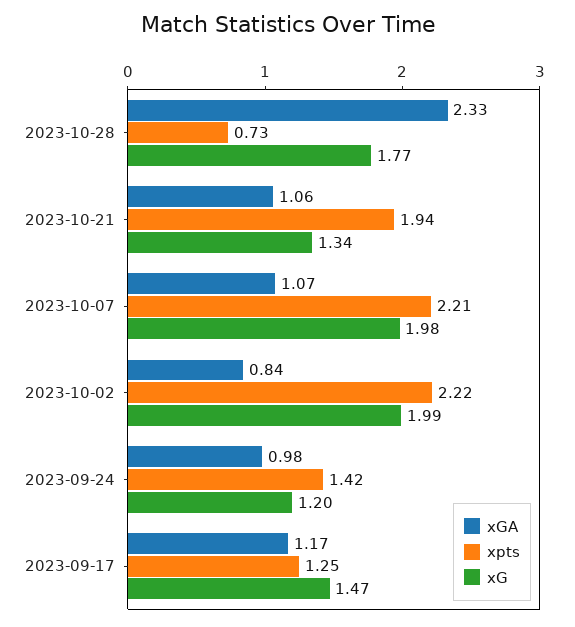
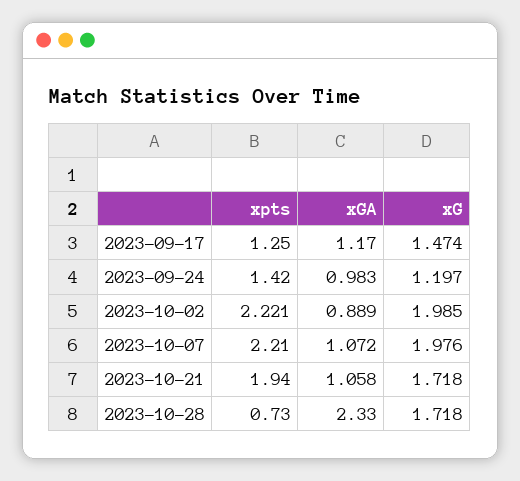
xG, 2023-10-28: 1.77 -> 1.718
xG, 2023-10-21: 1.34 -> 1.718
xGA, 2023-10-02: 0.84 -> 0.889

